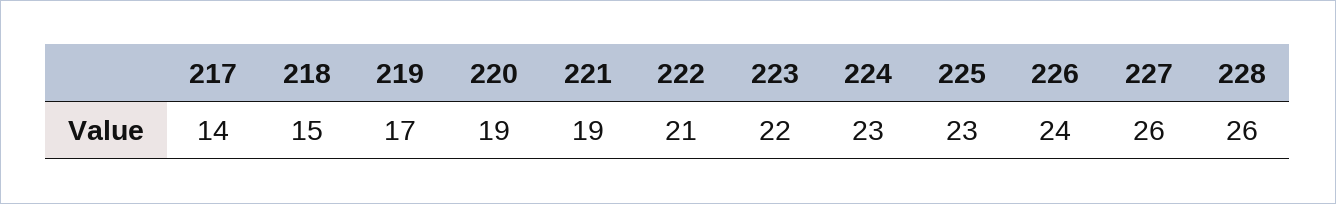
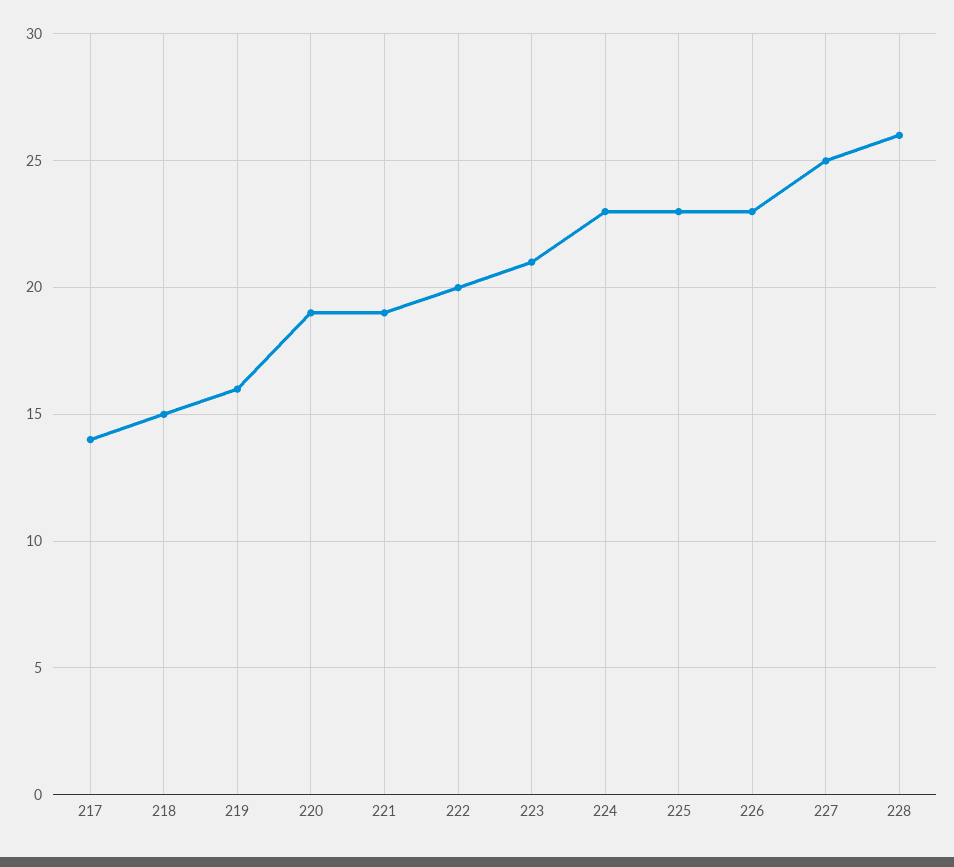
219: 17 -> 16
222: 21 -> 20
223: 22 -> 21
226: 24 -> 23
227: 26 -> 25

